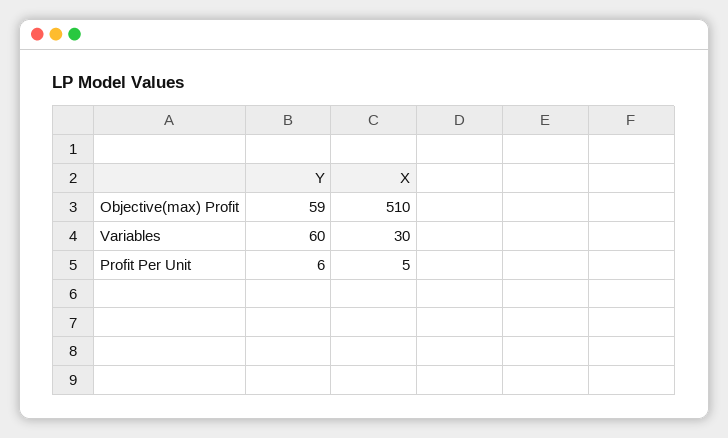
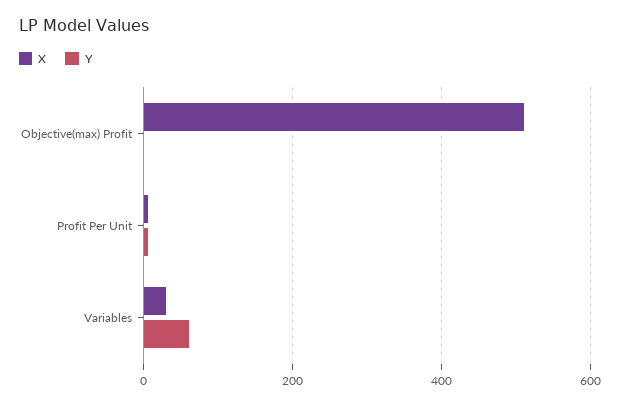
Y, Objective(max) Profit: 59 -> 0

